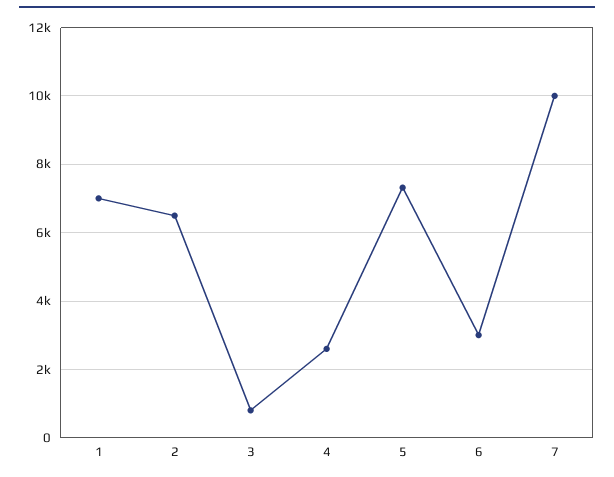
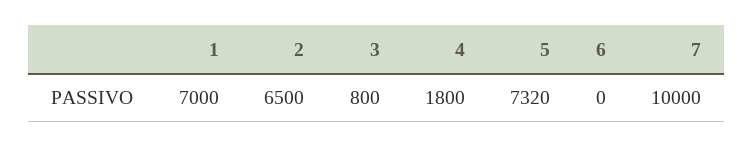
4: 2600 -> 1800
6: 3000 -> 0

